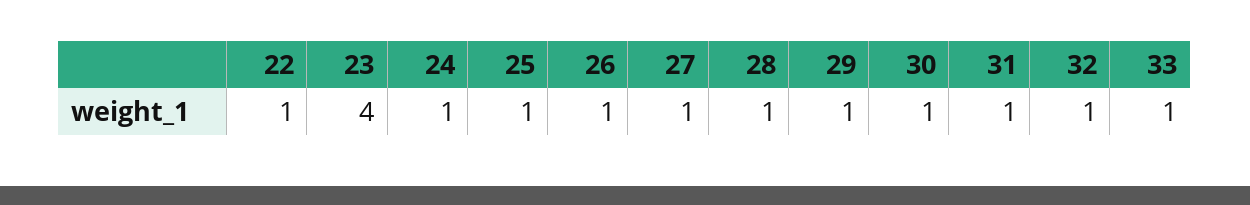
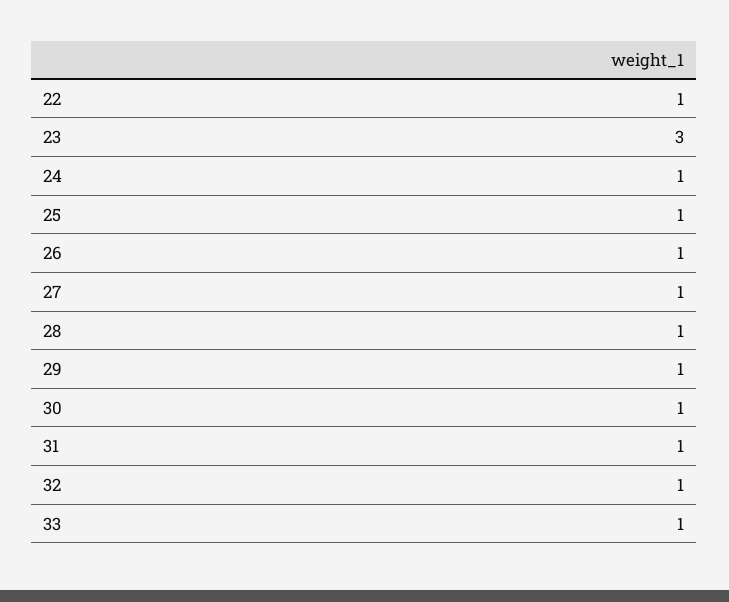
23: 4 -> 3

